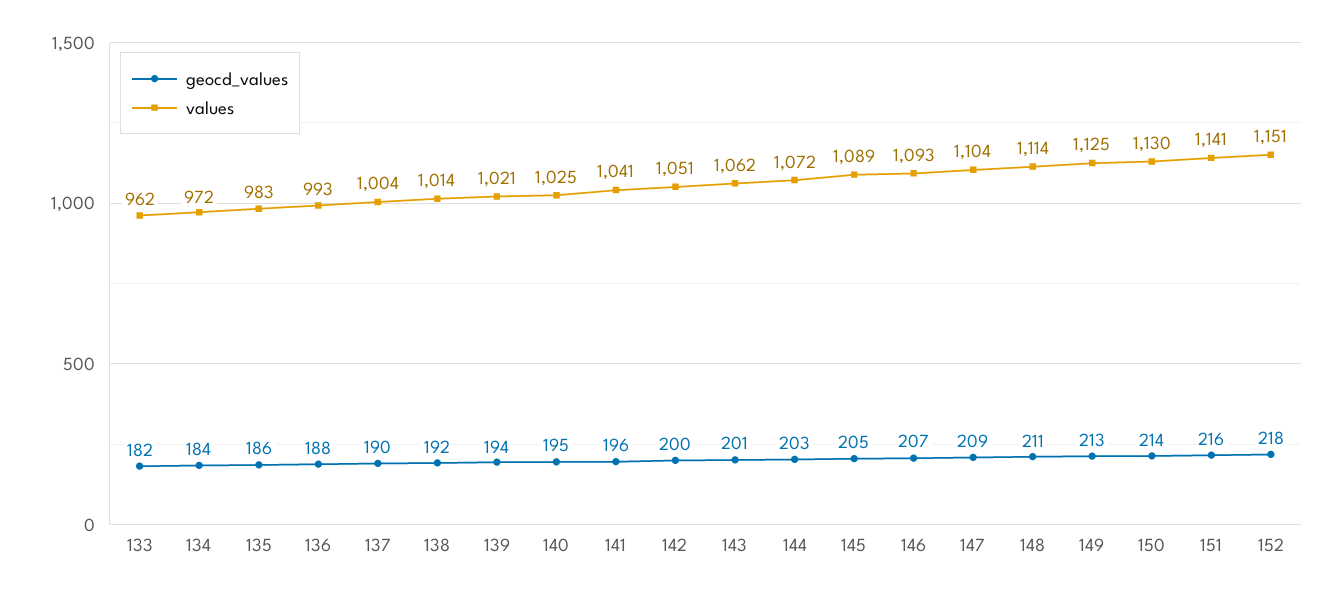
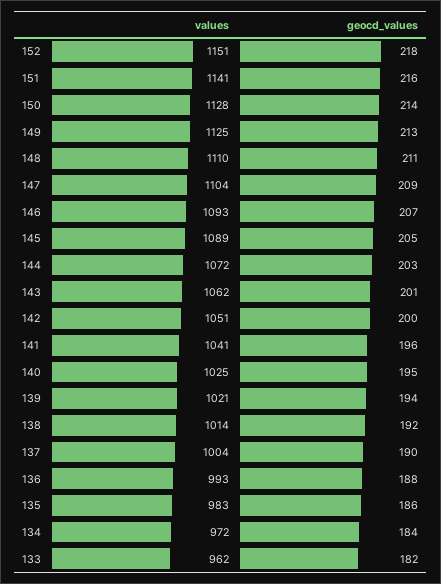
values, 148: 1114 -> 1110
values, 150: 1130 -> 1128

